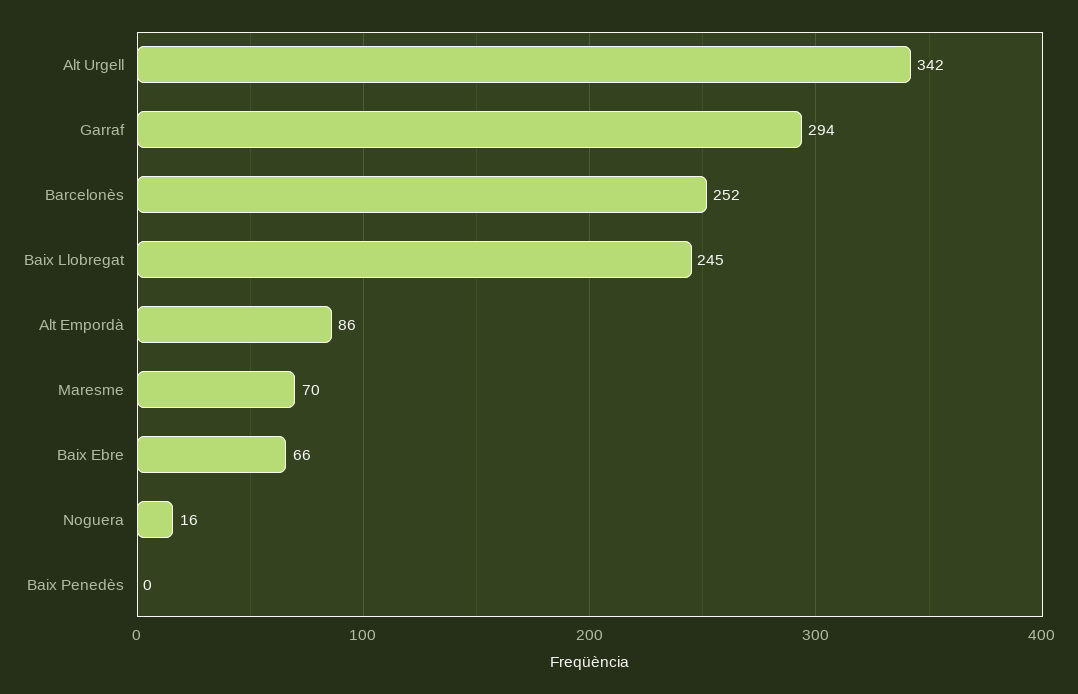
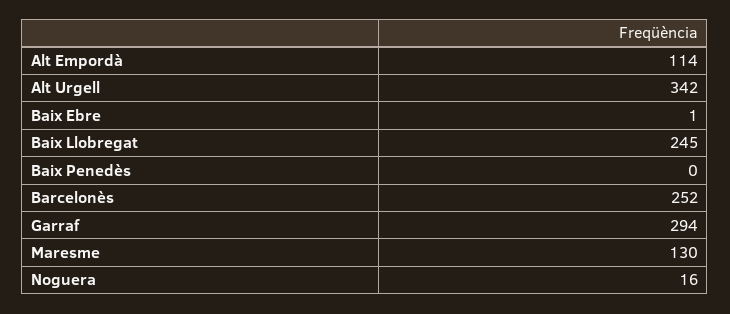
Alt Empordà: 86 -> 114
Maresme: 70 -> 130
Baix Ebre: 66 -> 1

